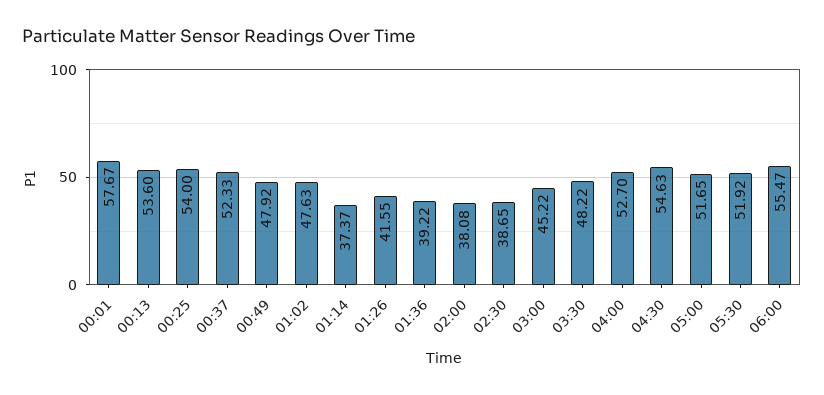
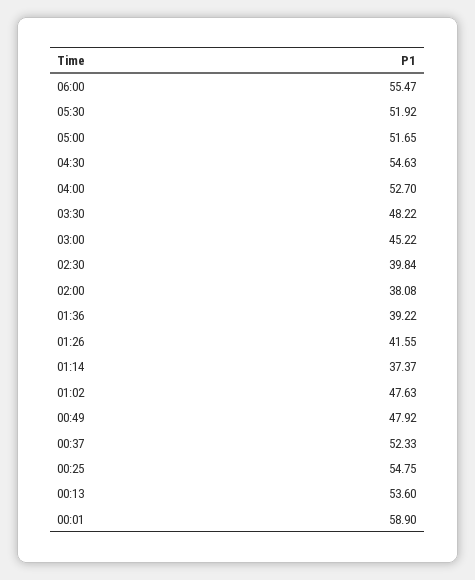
00:01: 57.67 -> 58.9
00:25: 54 -> 54.75
02:30: 38.65 -> 39.84

